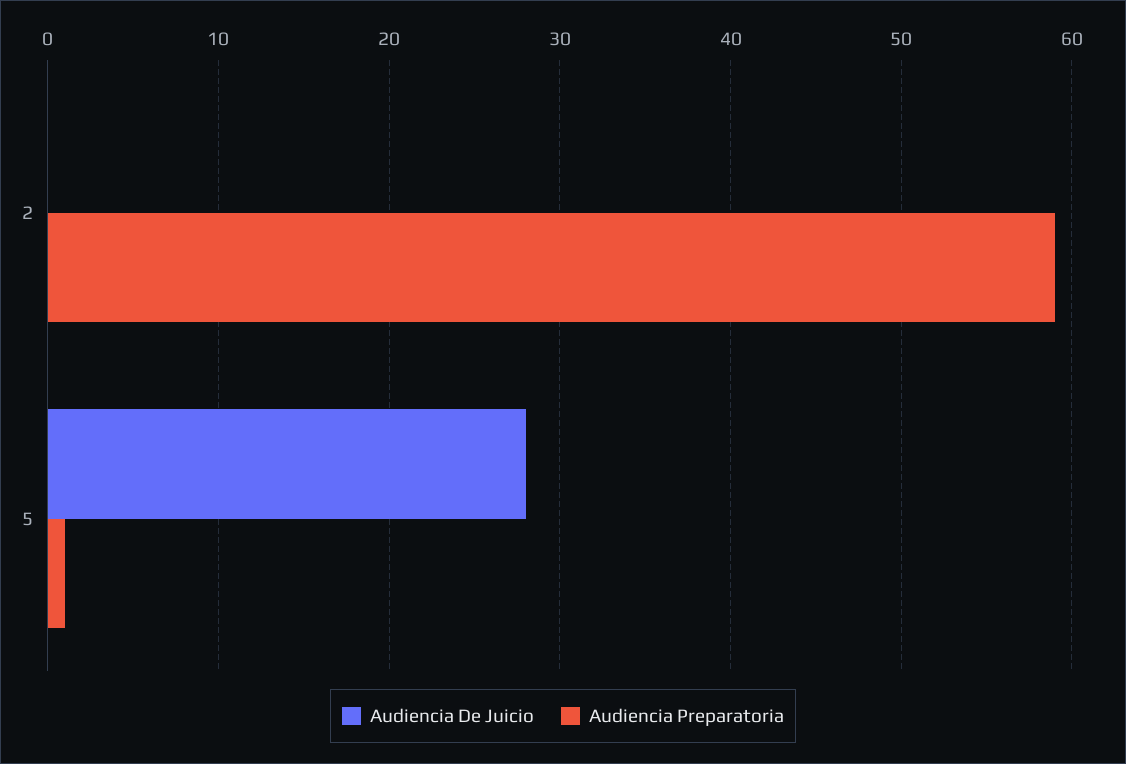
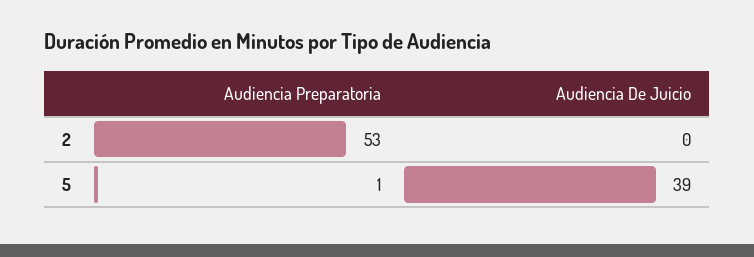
Audiencia Preparatoria, 2: 59 -> 53
Audiencia De Juicio, 5: 28 -> 39

